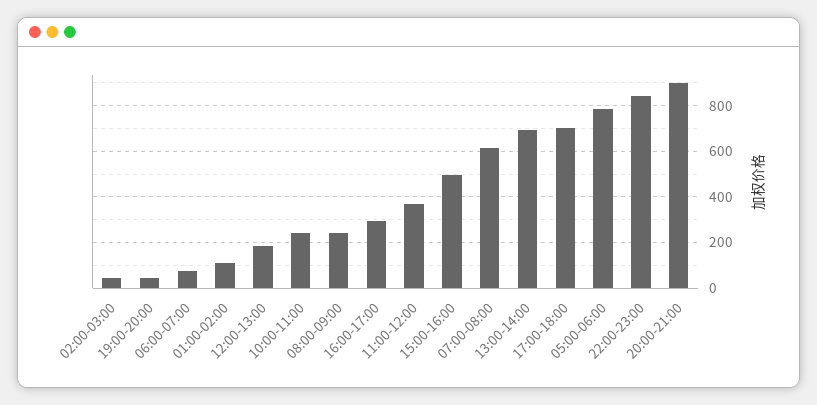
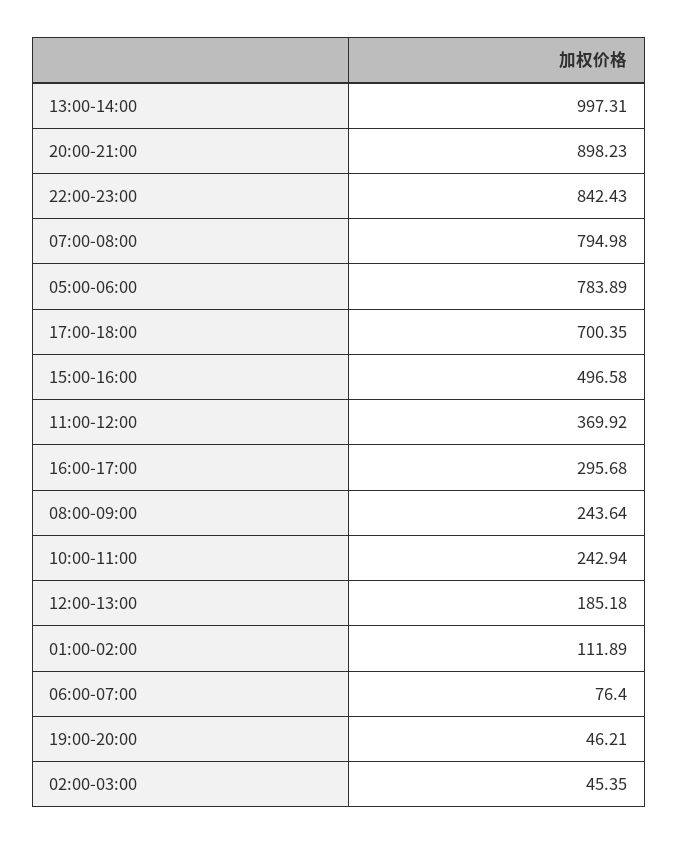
07:00-08:00: 600 -> 794.98
13:00-14:00: 700 -> 997.31

